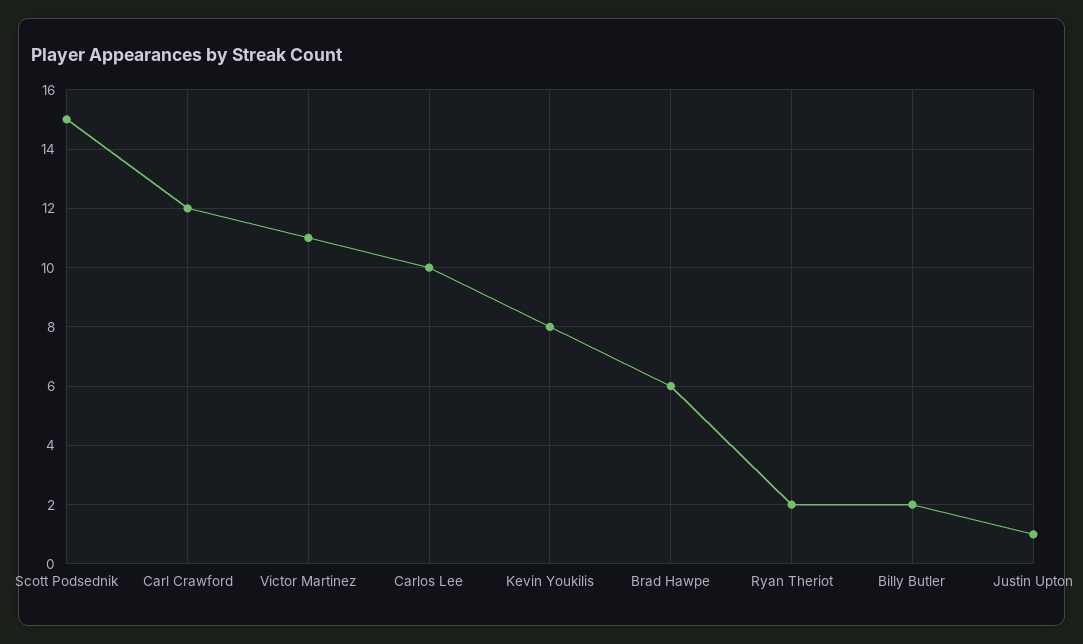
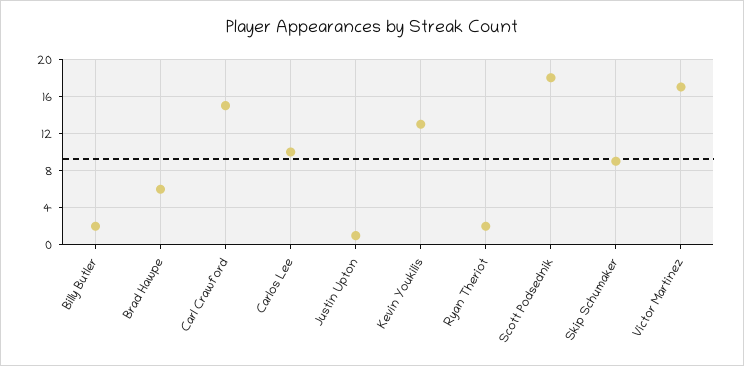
Scott Podsednik: 15 -> 18
Carl Crawford: 12 -> 15
Victor Martinez: 11 -> 17
Kevin Youkilis: 8 -> 13
Skip Schumaker: none -> 9

